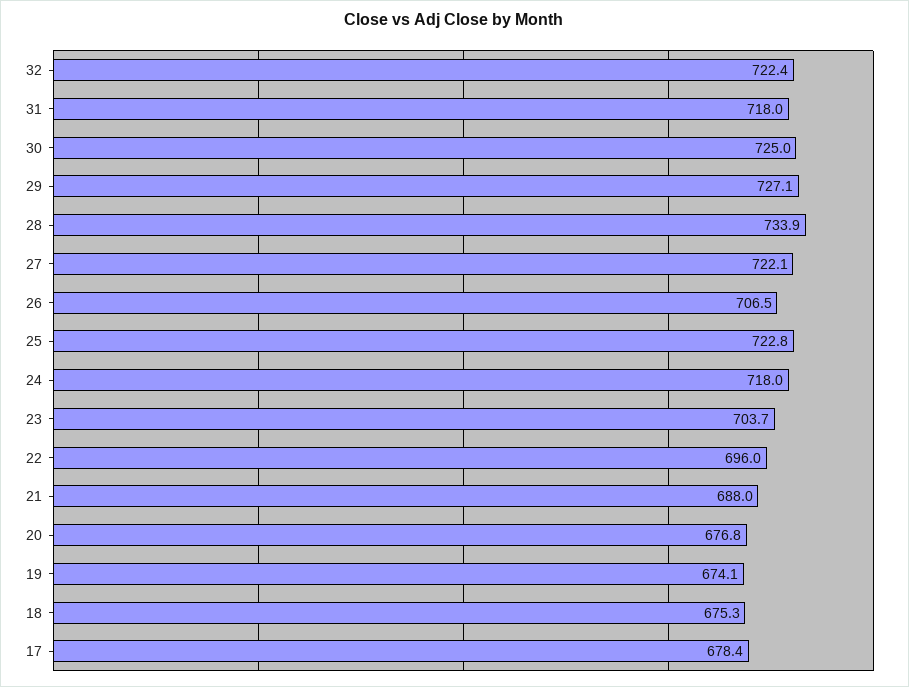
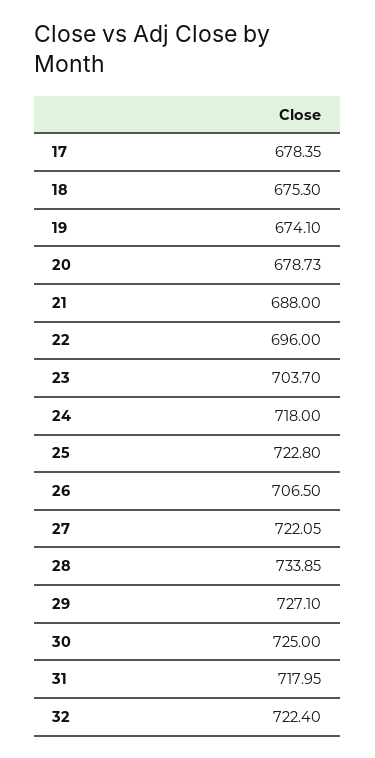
20: 676.8 -> 678.73

